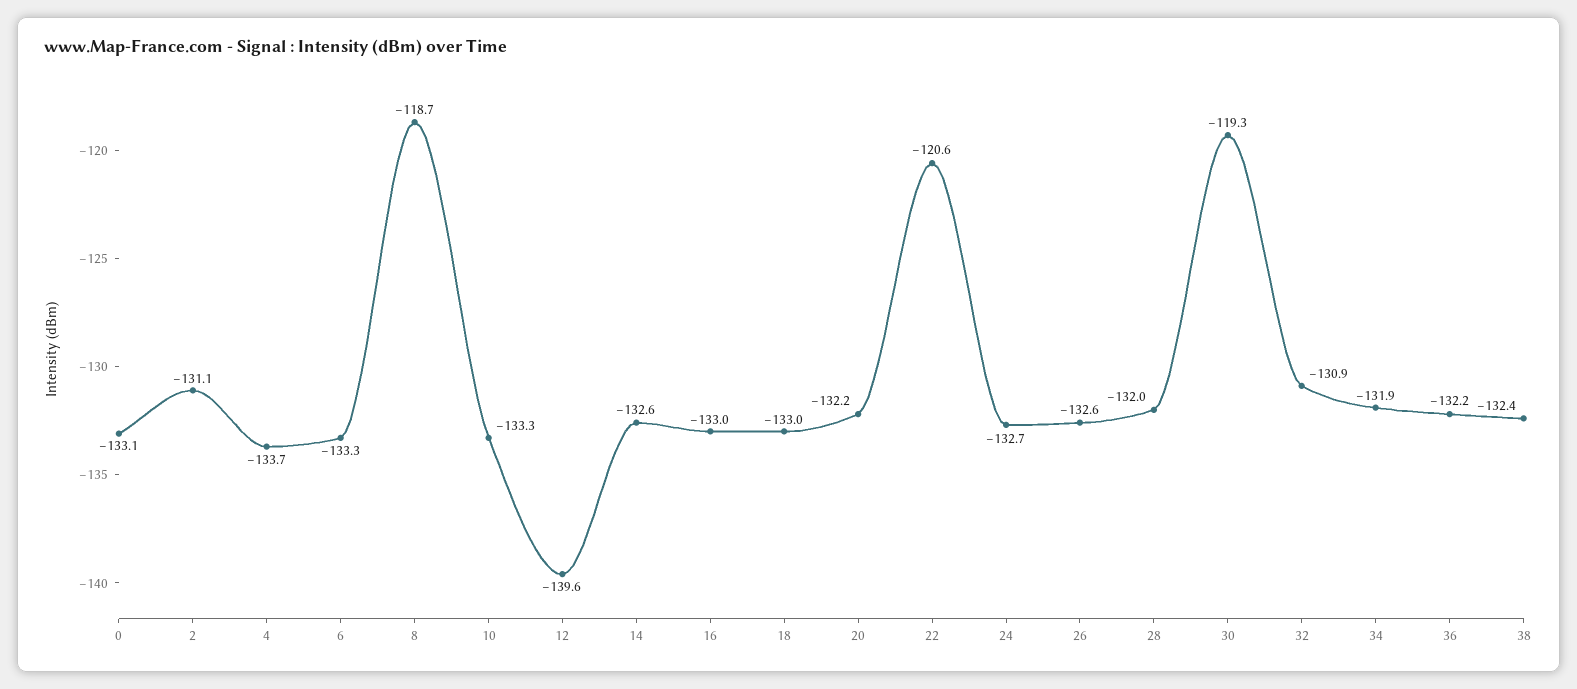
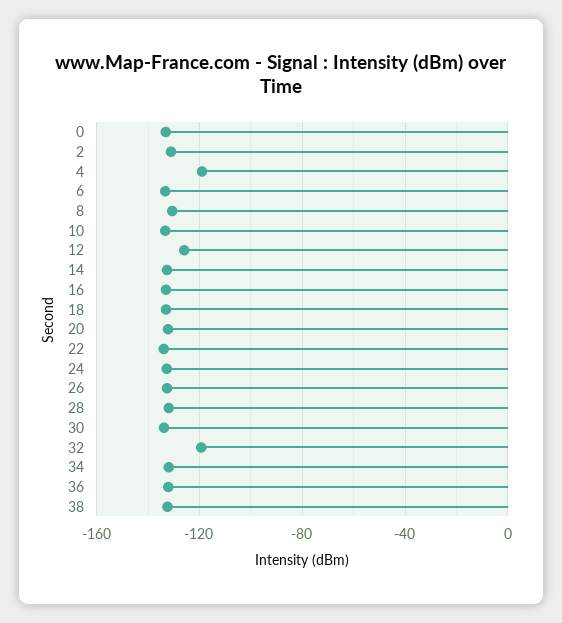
4: -133.7 -> -120
8: -118.7 -> -130
12: -139.6 -> -125
22: -120.6 -> -135
30: -119.3 -> -135
32: -130.9 -> -120

